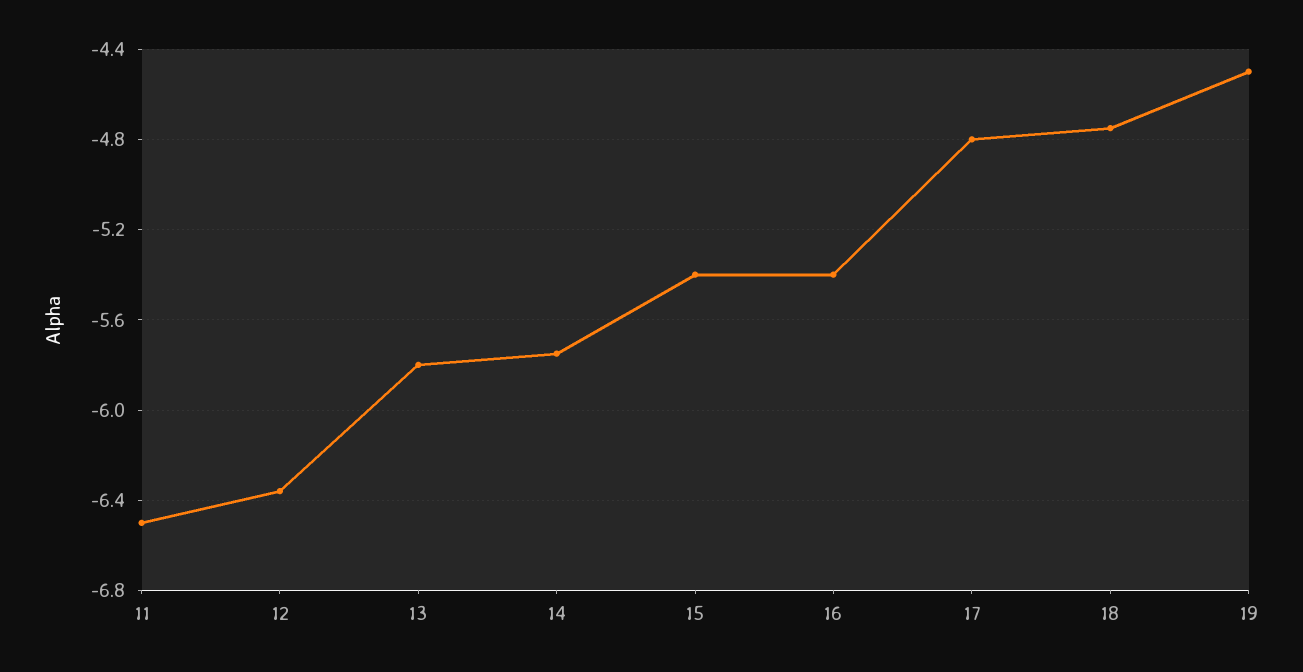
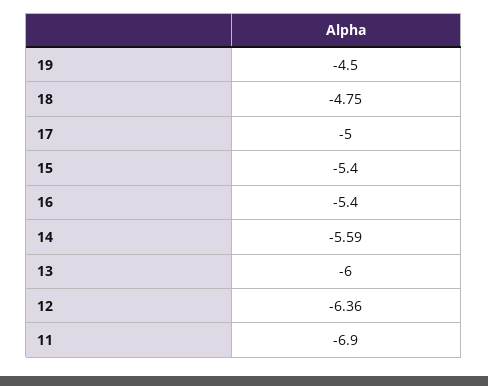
11: -6.5 -> -6.9
13: -5.8 -> -6
14: -5.75 -> -5.59
17: -4.8 -> -5

